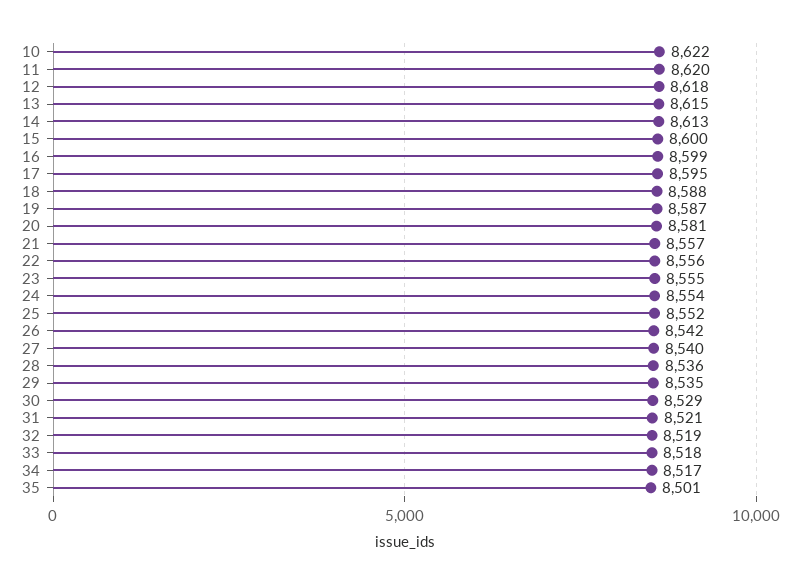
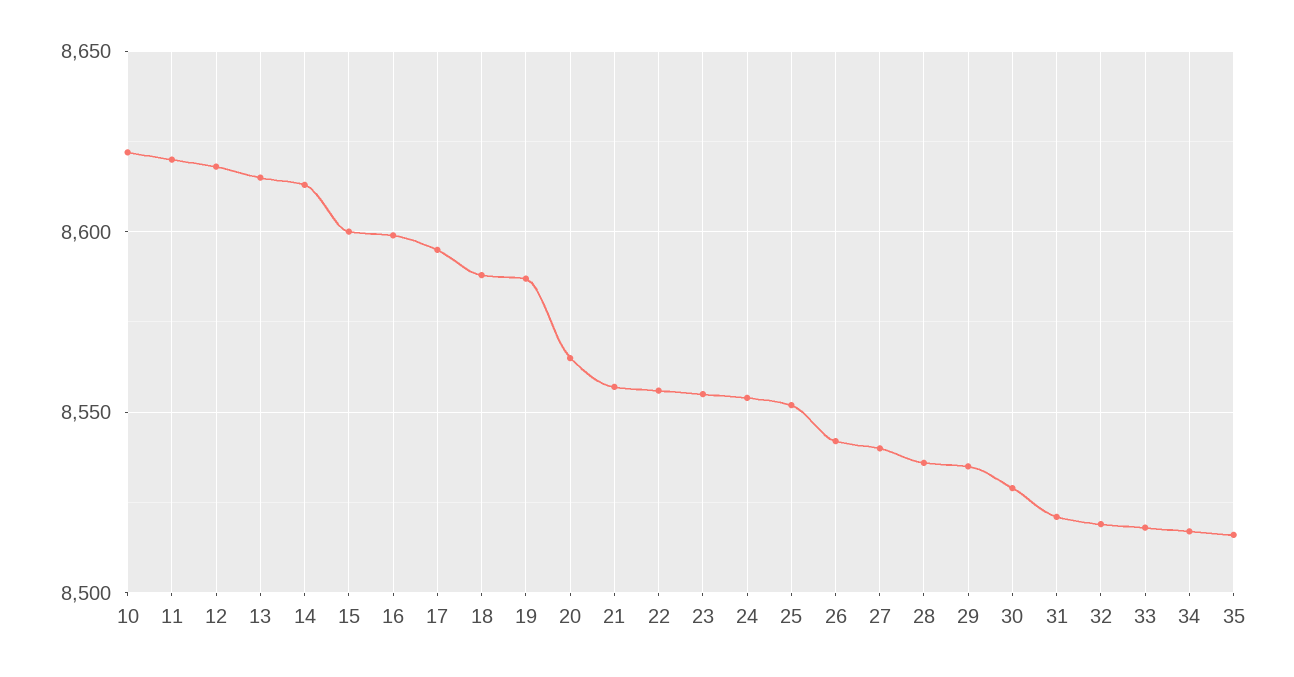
20: 8581 -> 8565
35: 8501 -> 8515

